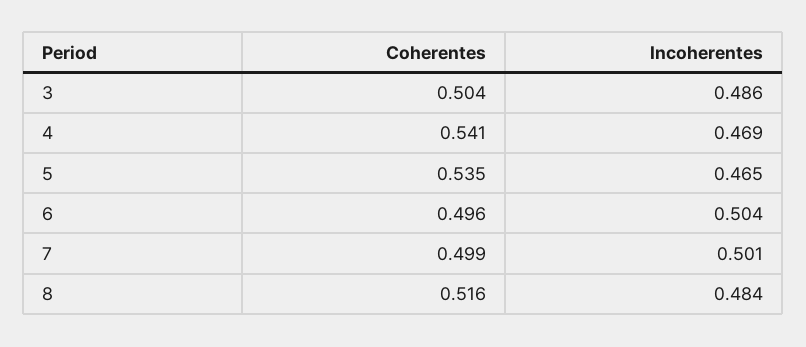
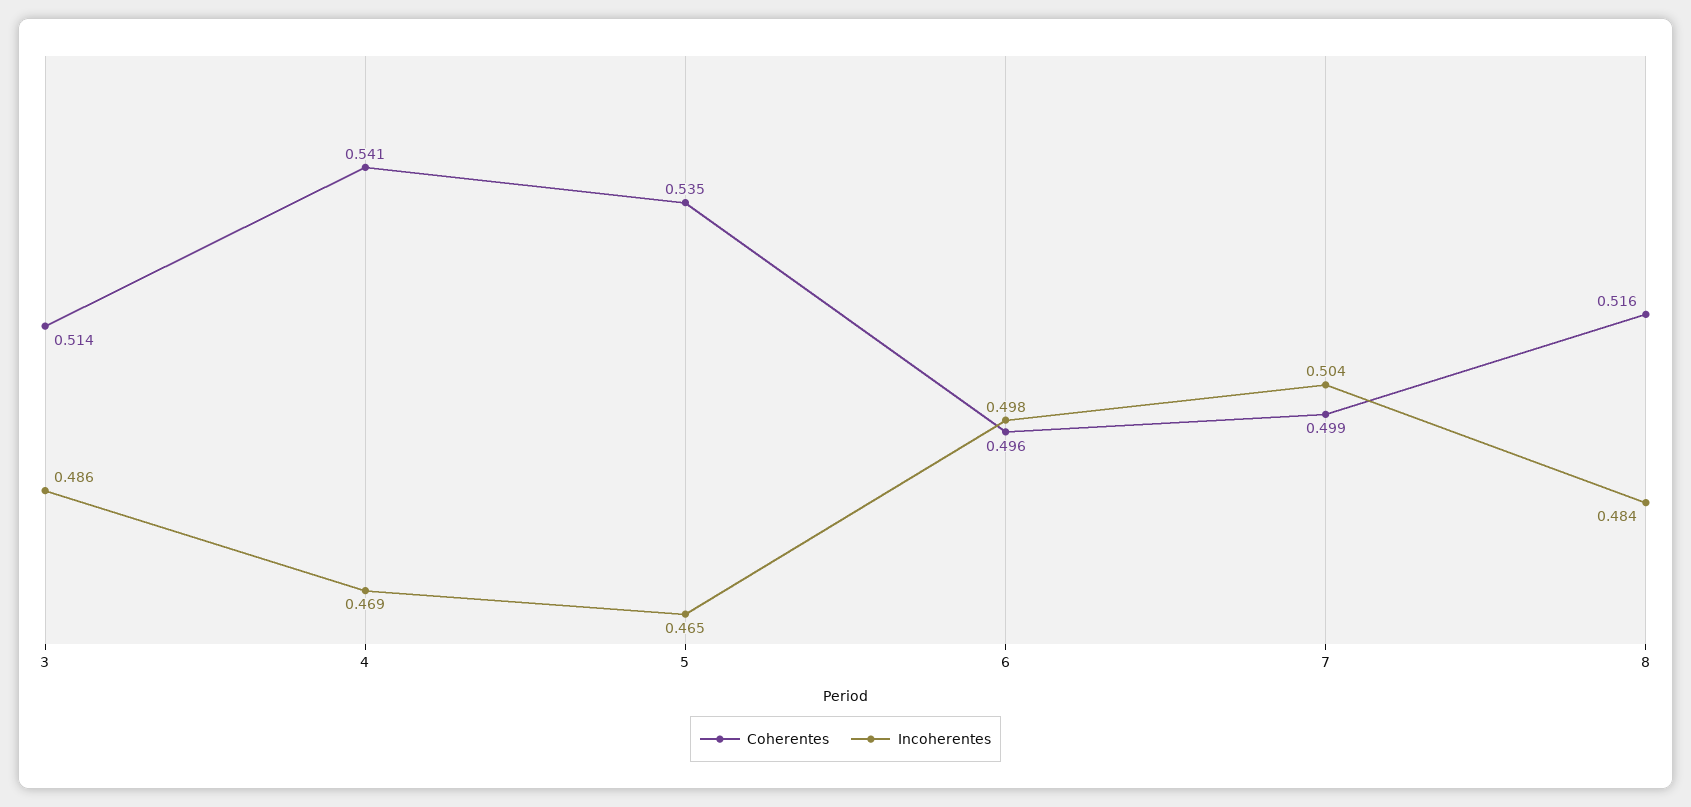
Coherentes, 3: 0.504 -> 0.514
Incoherentes, 6: 0.504 -> 0.498
Incoherentes, 7: 0.501 -> 0.504

